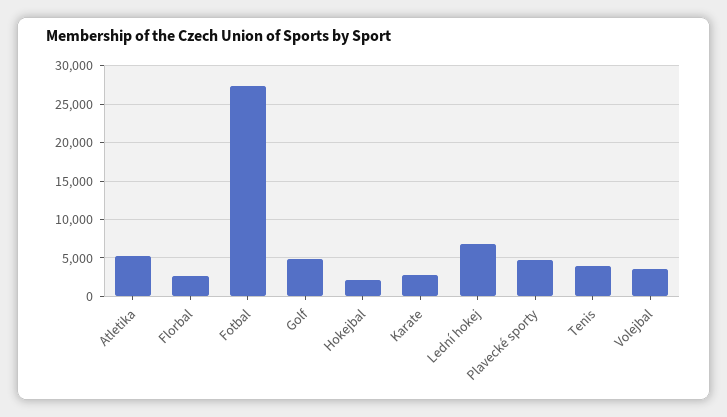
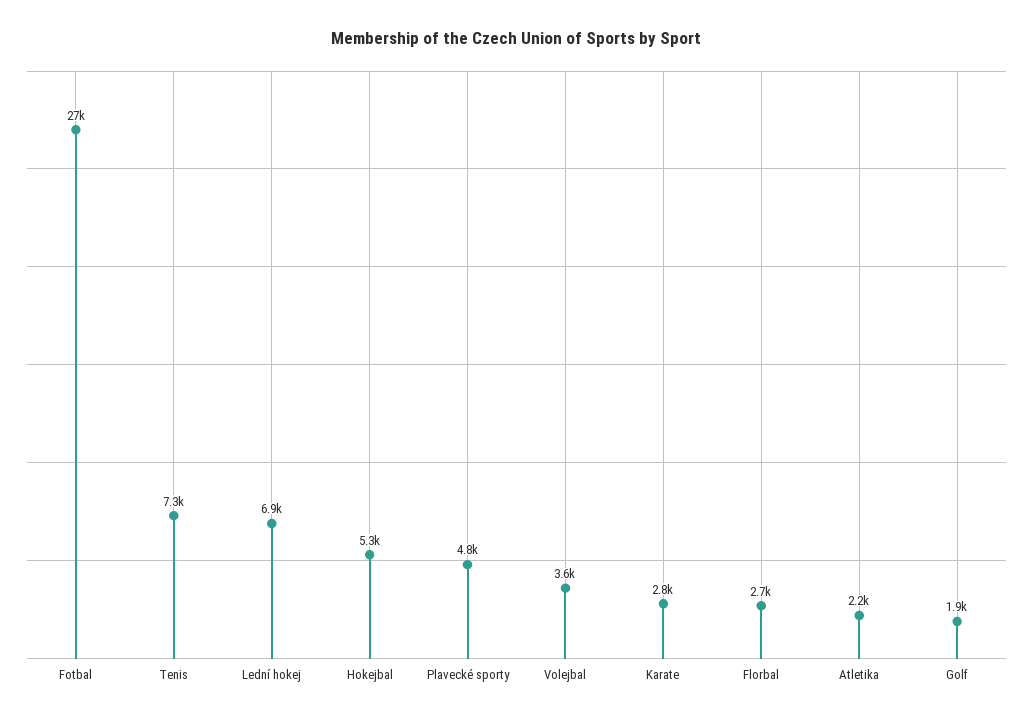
Atletika: 5000 -> 2200
Golf: 5000 -> 1900
Hokejbal: 2000 -> 5300
Tenis: 4000 -> 7300

